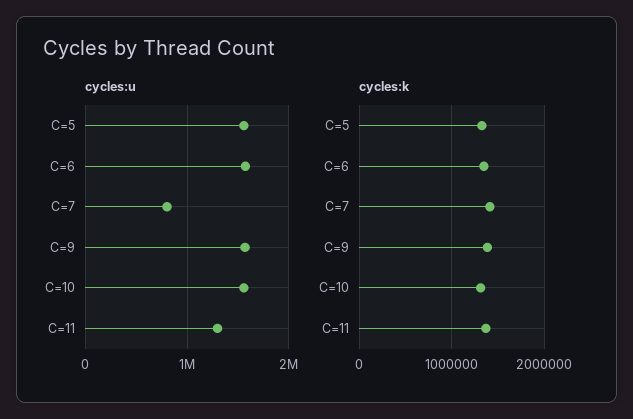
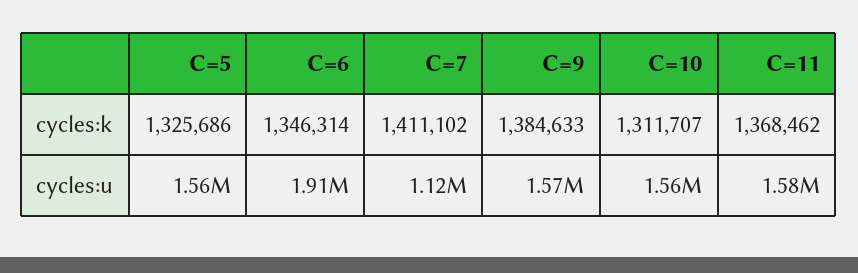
cycles:u, C=6: 1600000 -> 1910000
cycles:u, C=7: 800000 -> 1120000
cycles:u, C=11: 1300000 -> 1580000

